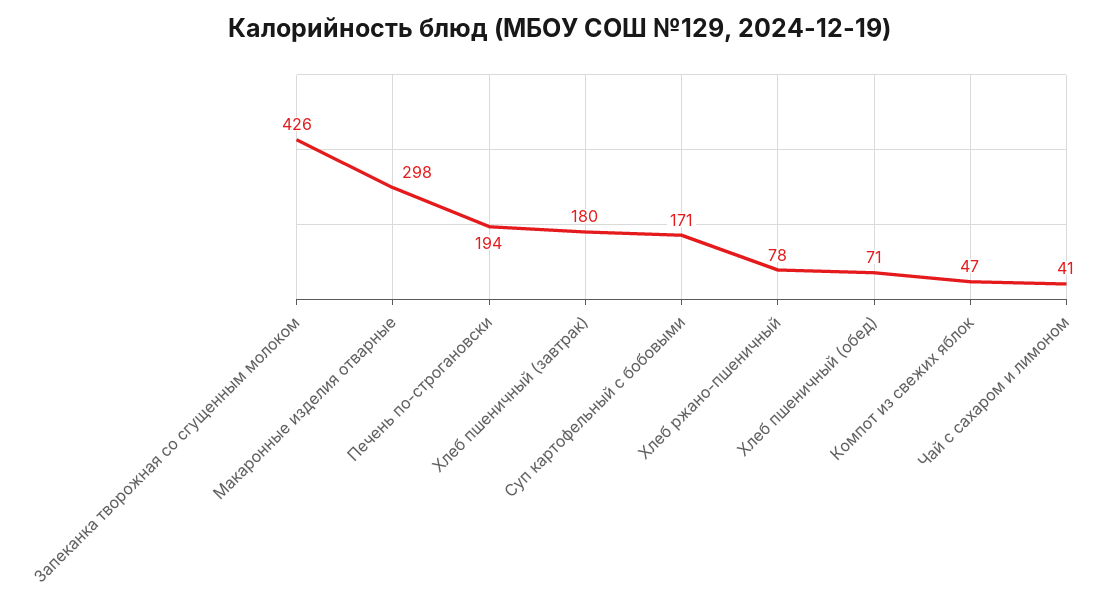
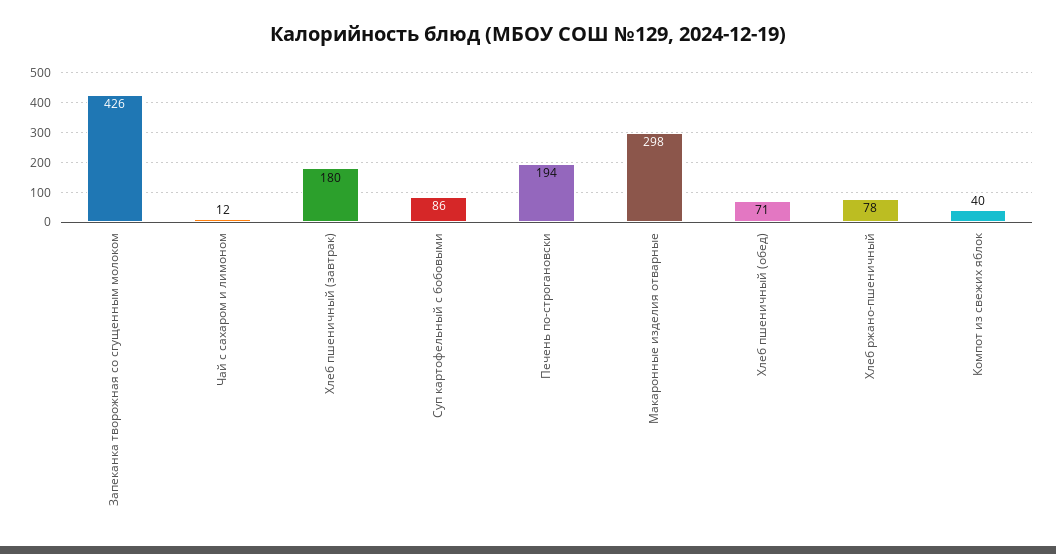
Суп картофельный с бобовыми: 171 -> 86
Компот из свежих яблок: 47 -> 40
Чай с сахаром и лимоном: 41 -> 12

